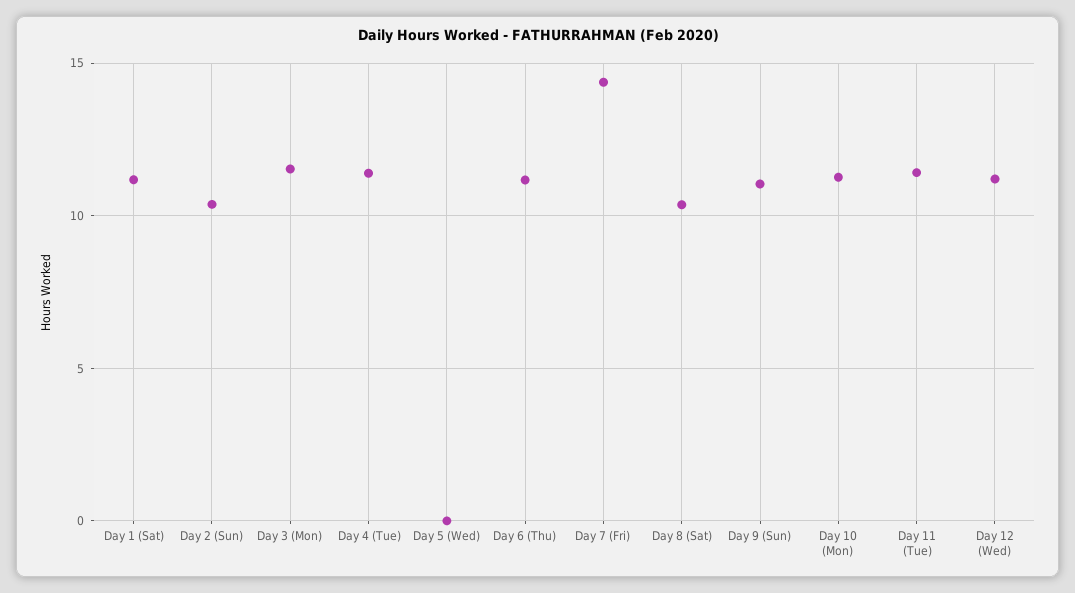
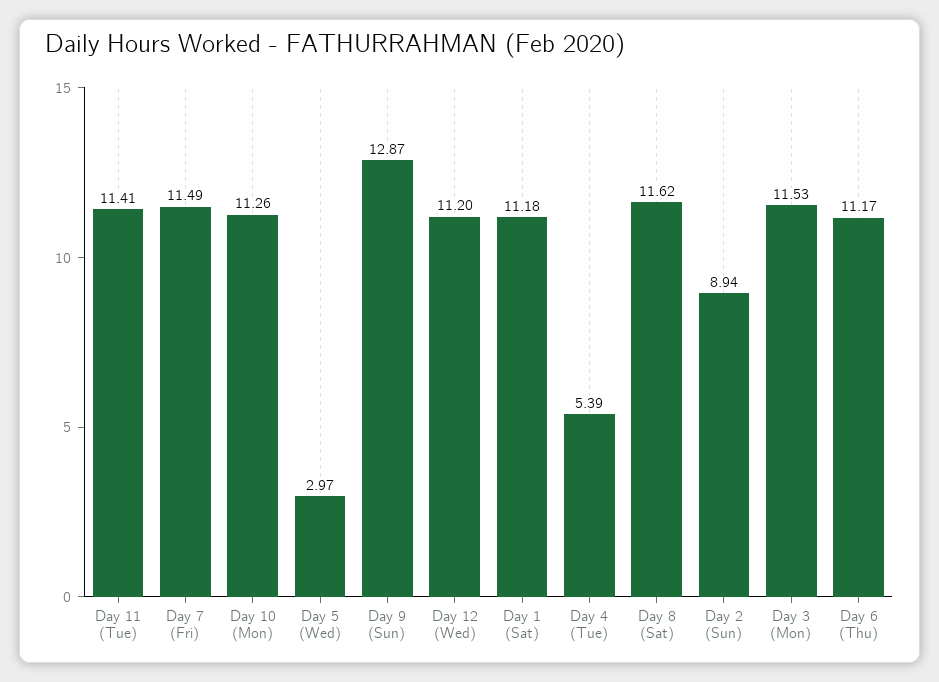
Day 2 (Sun): 10.5 -> 8.94
Day 4 (Tue): 11.5 -> 5.39
Day 5 (Wed): 0 -> 2.97
Day 7 (Fri): 14.5 -> 11.49
Day 8 (Sat): 10.5 -> 11.62
Day 9 (Sun): 11 -> 12.87

